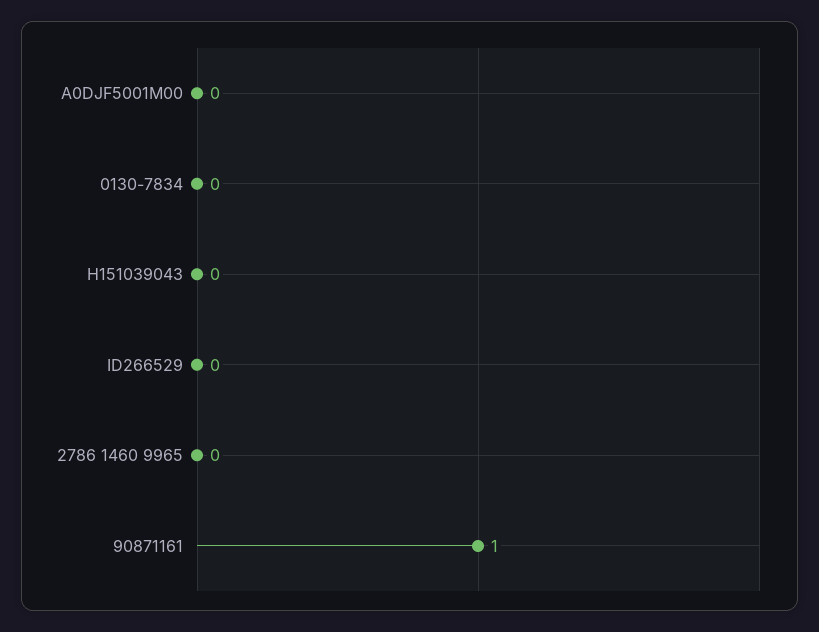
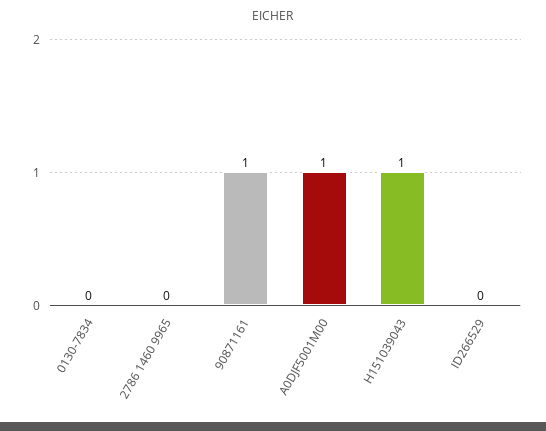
A0DJF5001M00: 0 -> 1
H151039043: 0 -> 1

